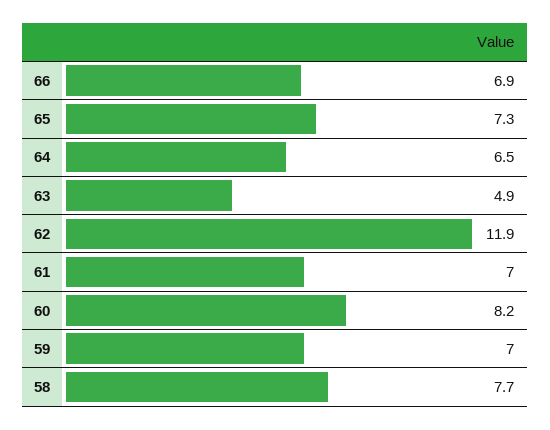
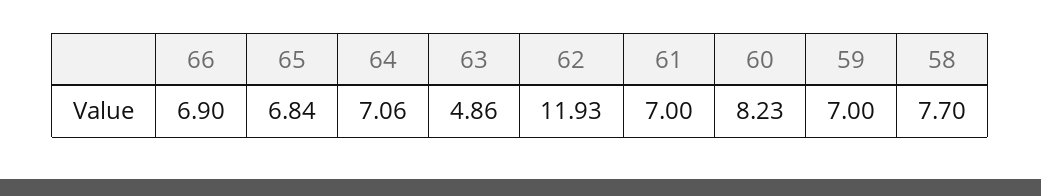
65: 7.3 -> 6.84
64: 6.5 -> 7.06

